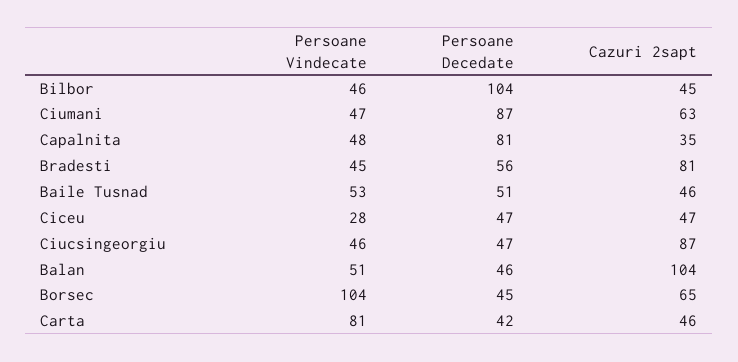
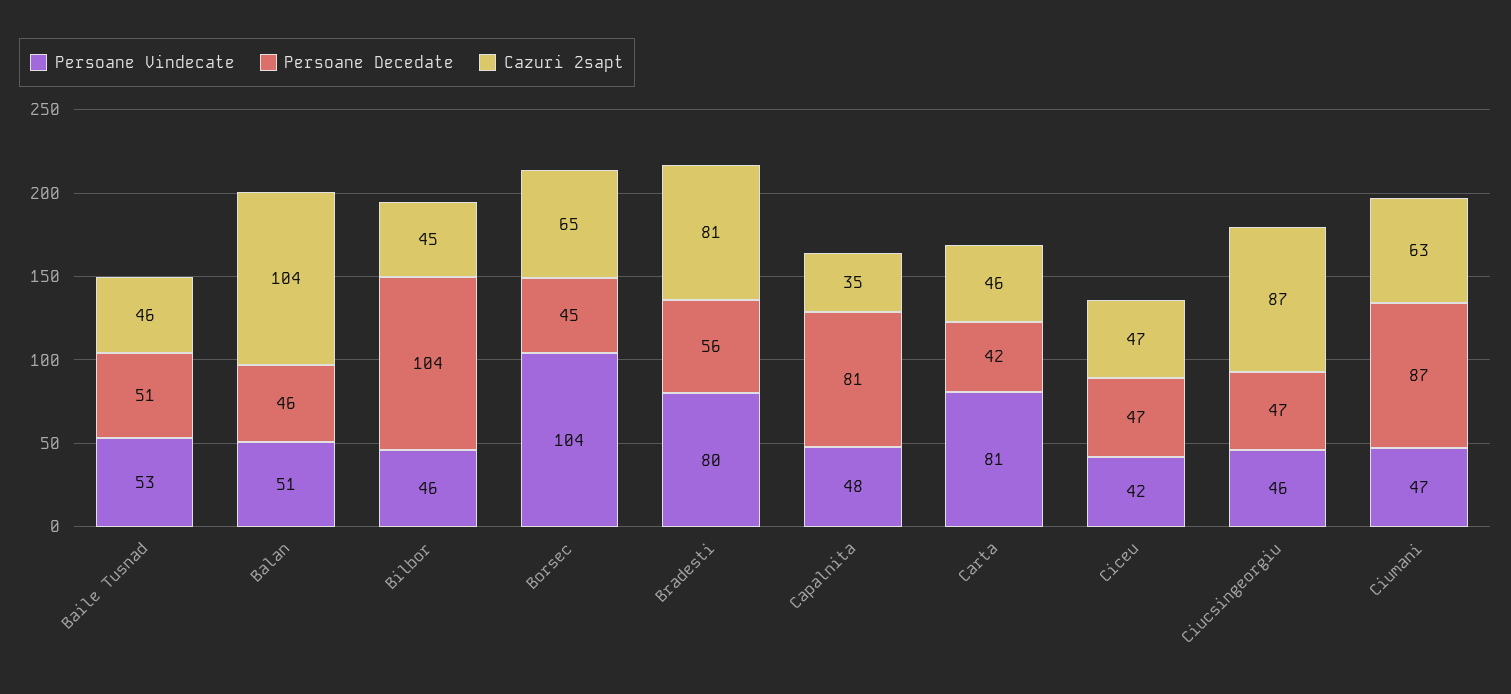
Persoane Vindecate, Bradesti: 45 -> 80
Persoane Vindecate, Ciceu: 28 -> 42

